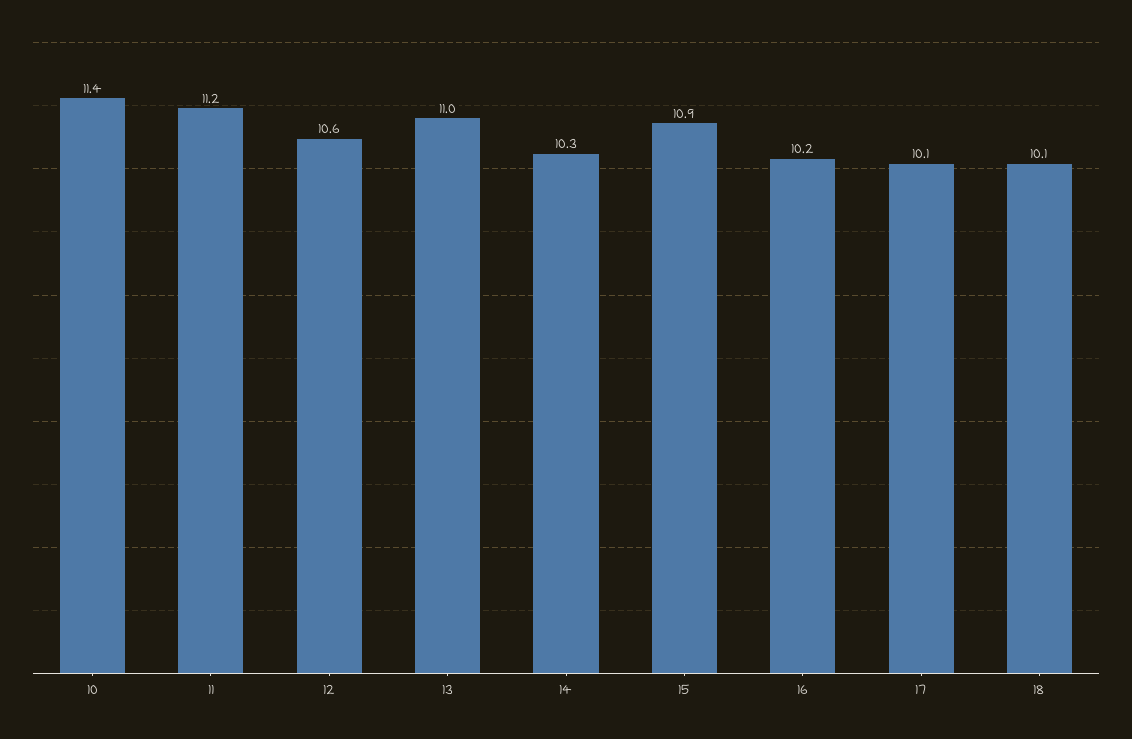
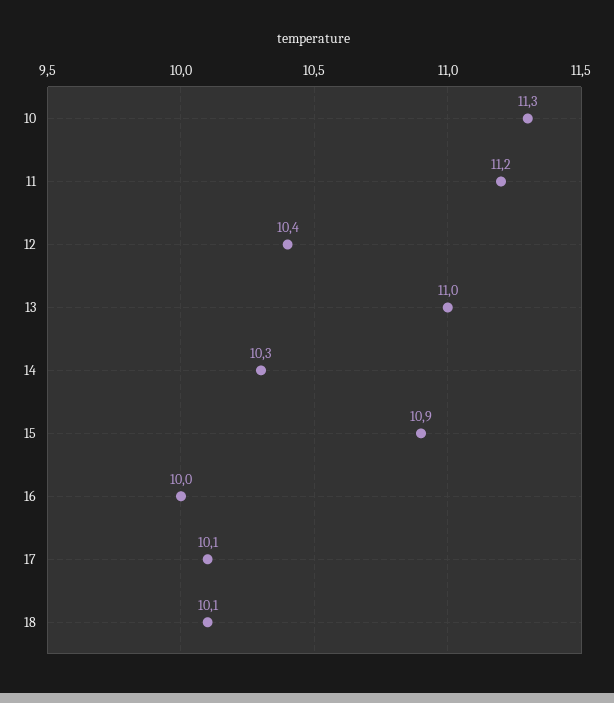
10: 11.4 -> 11.3
12: 10.6 -> 10.4
16: 10.2 -> 10

